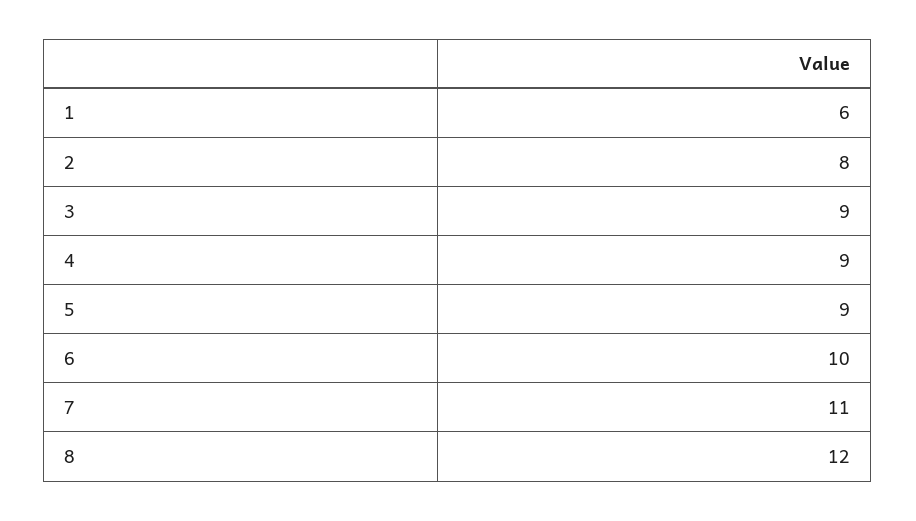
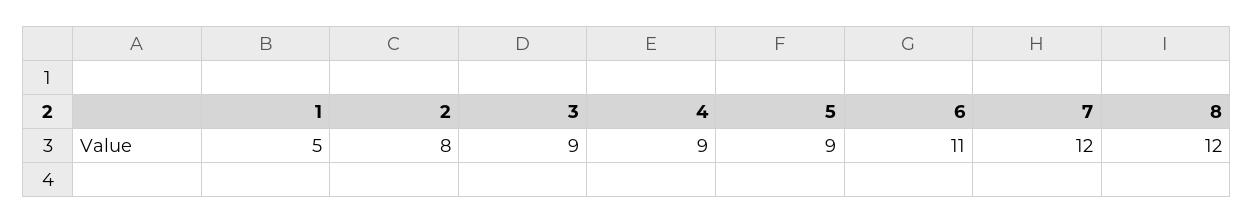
1: 6 -> 5
6: 10 -> 11
7: 11 -> 12

